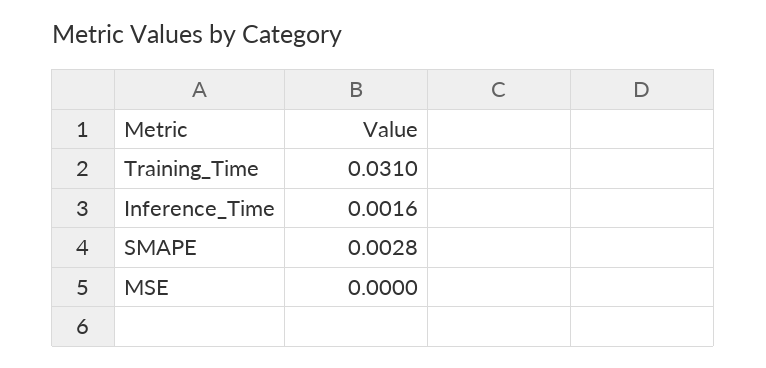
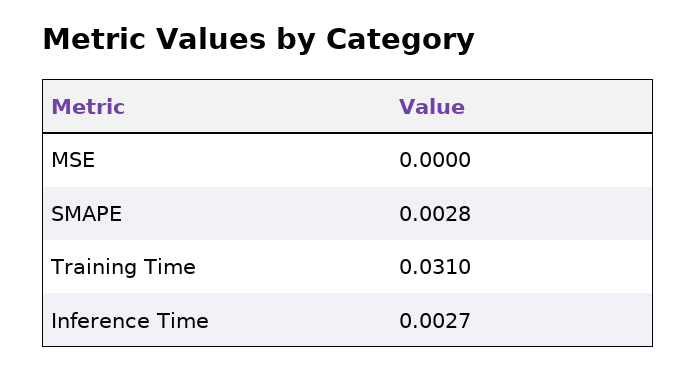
Inference_Time: 0.0016 -> 0.0027

